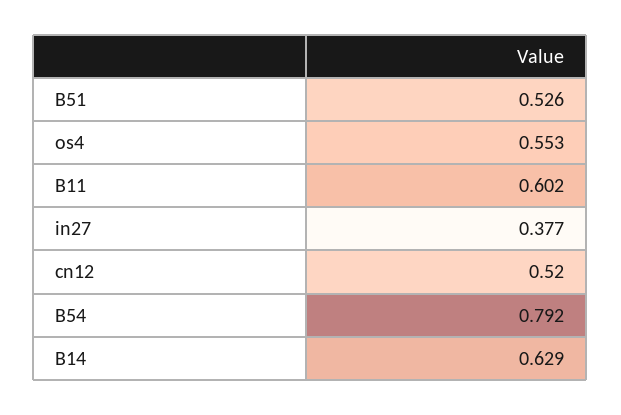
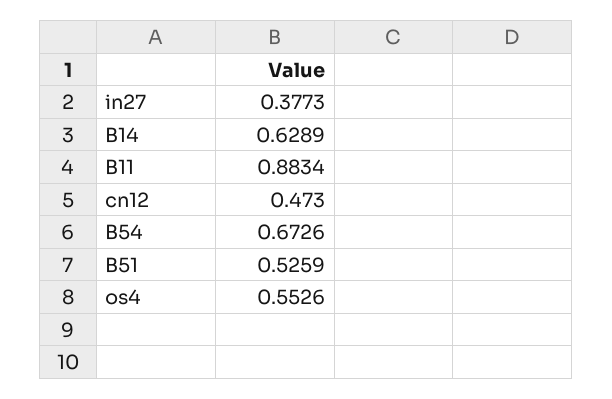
B11: 0.602 -> 0.8834
cn12: 0.52 -> 0.473
B54: 0.792 -> 0.6726

